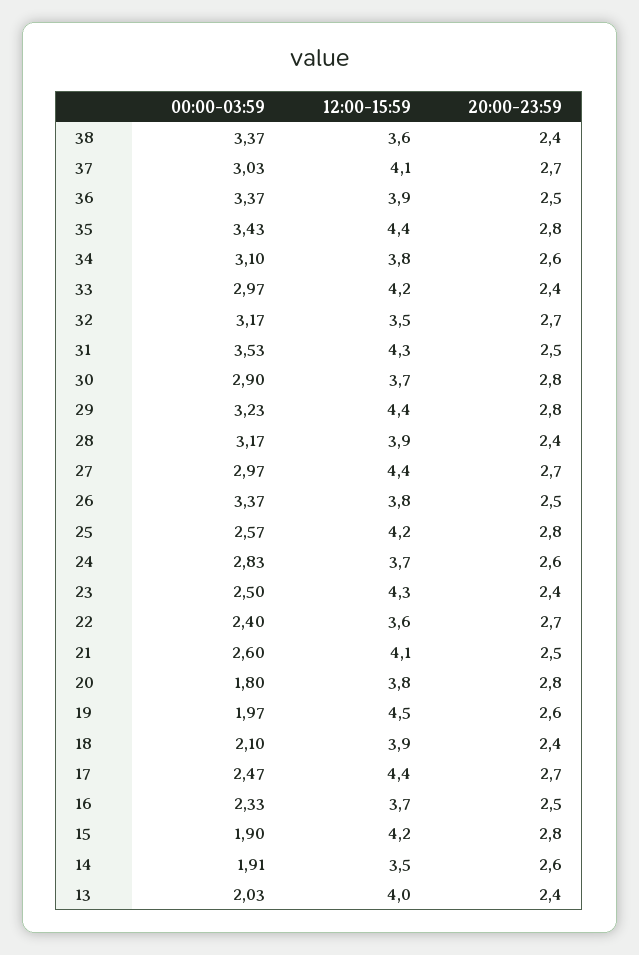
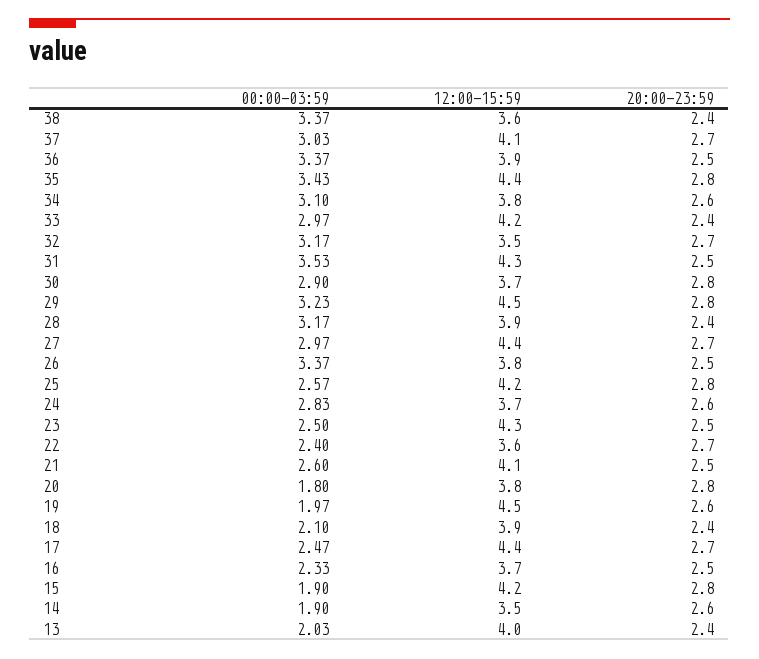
12:00-15:59, 29: 4.4 -> 4.5
20:00-23:59, 23: 2.4 -> 2.5
00:00-03:59, 14: 1.91 -> 1.9

